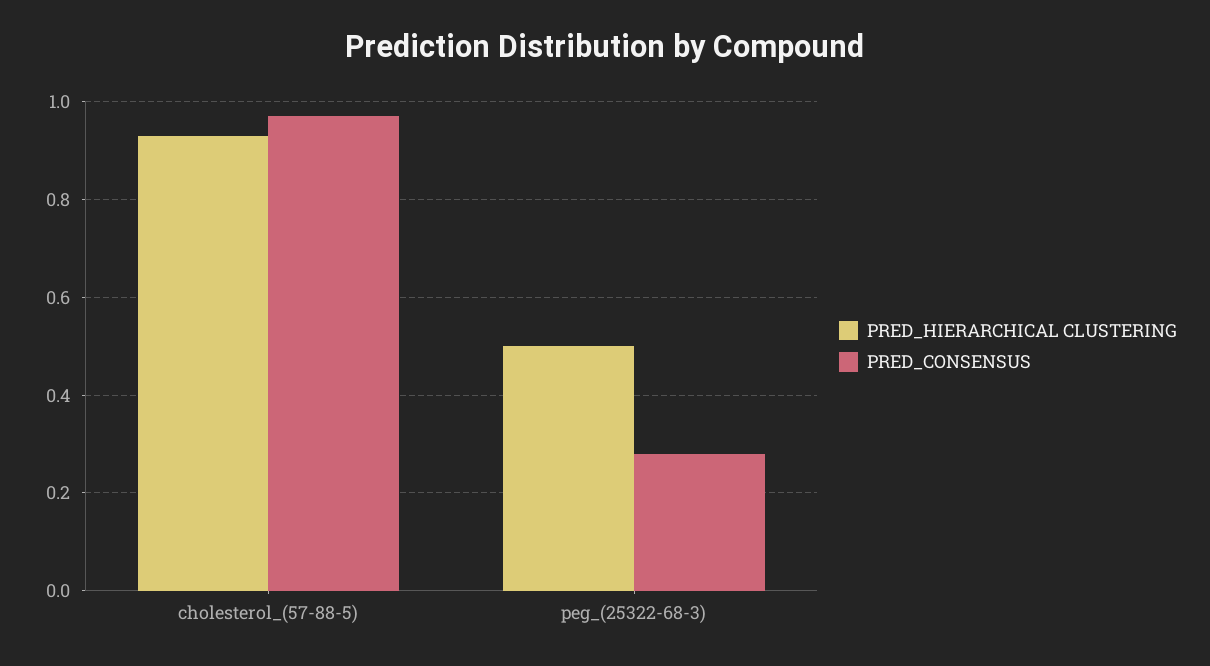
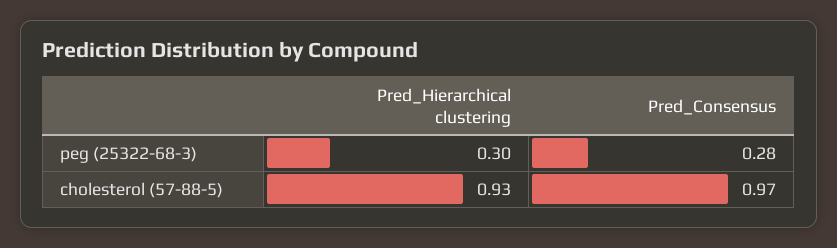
PRED_HIERARCHICAL CLUSTERING, peg_(25322-68-3): 0.5 -> 0.3

